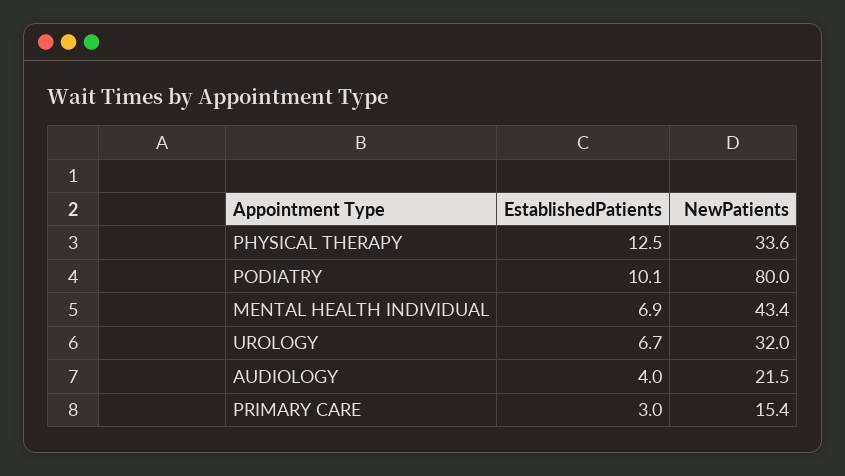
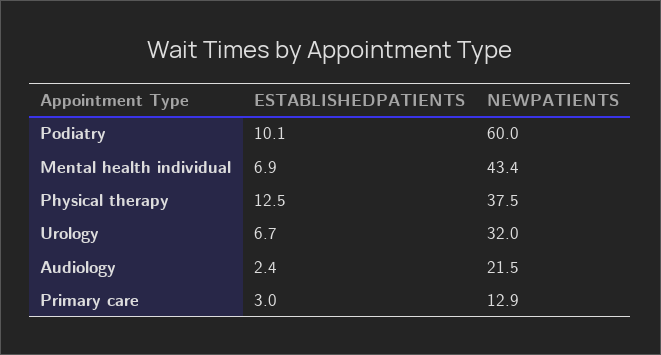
NewPatients, PHYSICAL THERAPY: 33.6 -> 37.5
NewPatients, PODIATRY: 80 -> 60
EstablishedPatients, AUDIOLOGY: 4 -> 2.4
NewPatients, PRIMARY CARE: 15.4 -> 12.9

